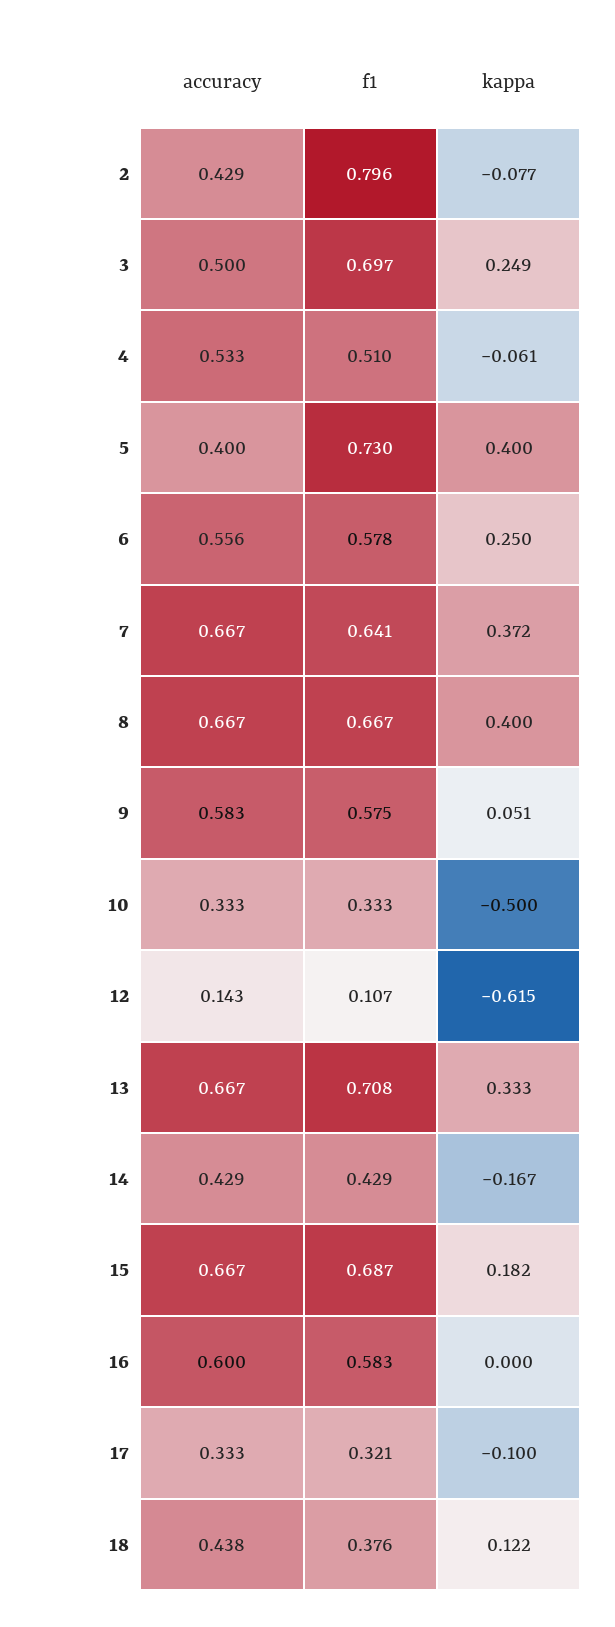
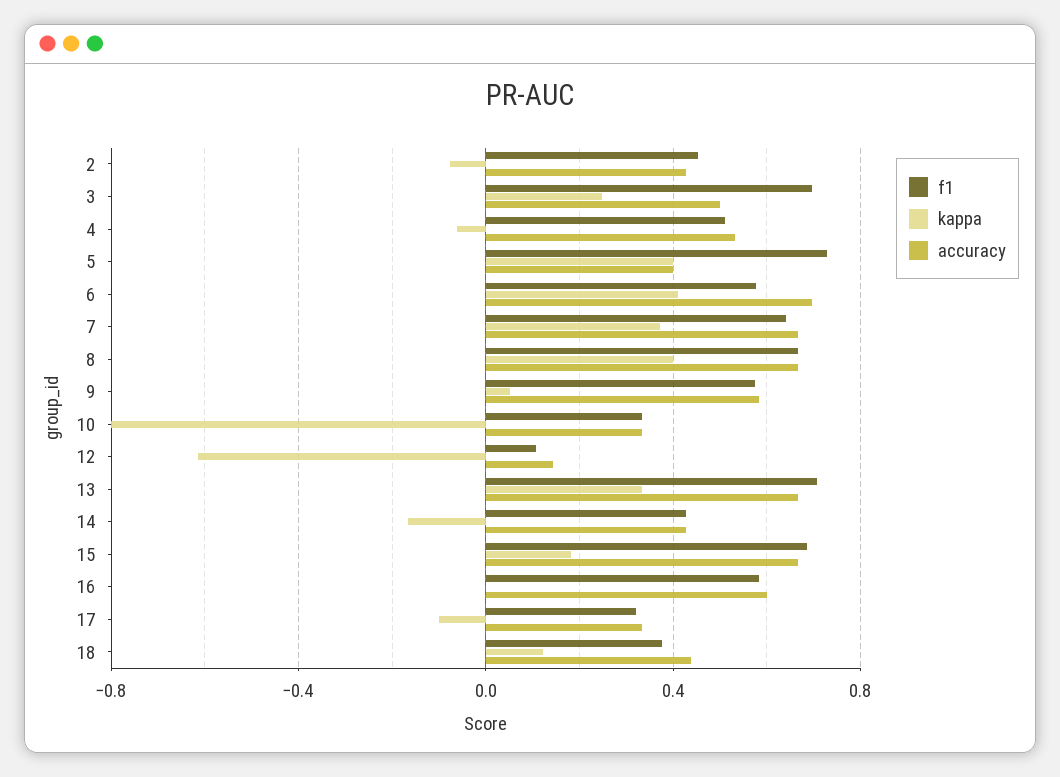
f1, 2: 0.796 -> 0.45
accuracy, 6: 0.556 -> 0.7
kappa, 6: 0.25 -> 0.4
kappa, 10: -0.5 -> -0.8

